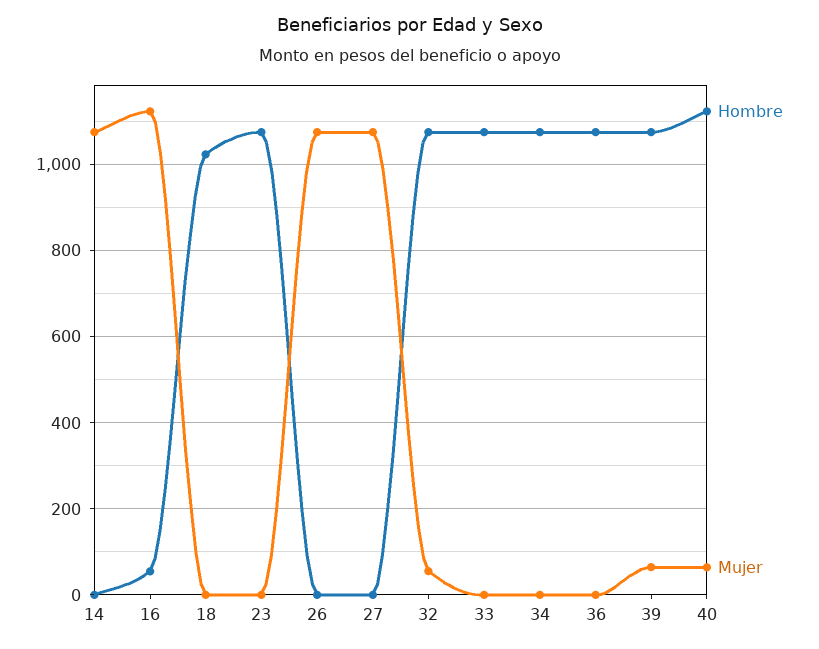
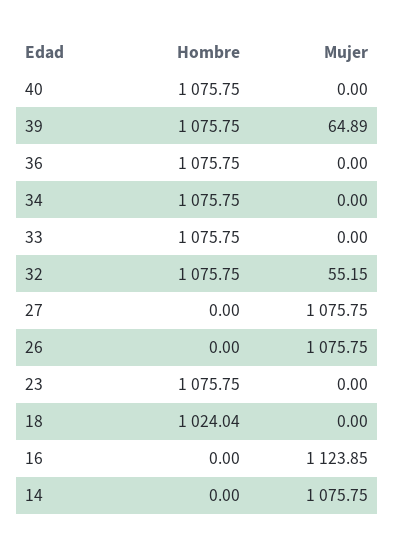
Hombre, 16: 60 -> 0
Hombre, 40: 1120 -> 1075.75
Mujer, 40: 60 -> 0

